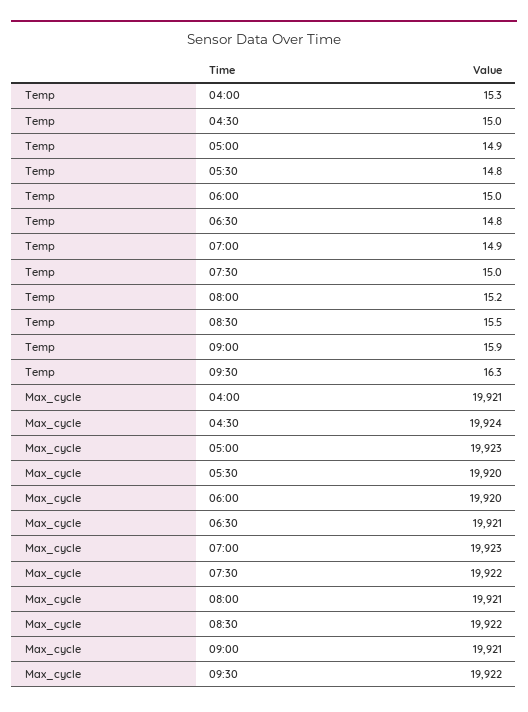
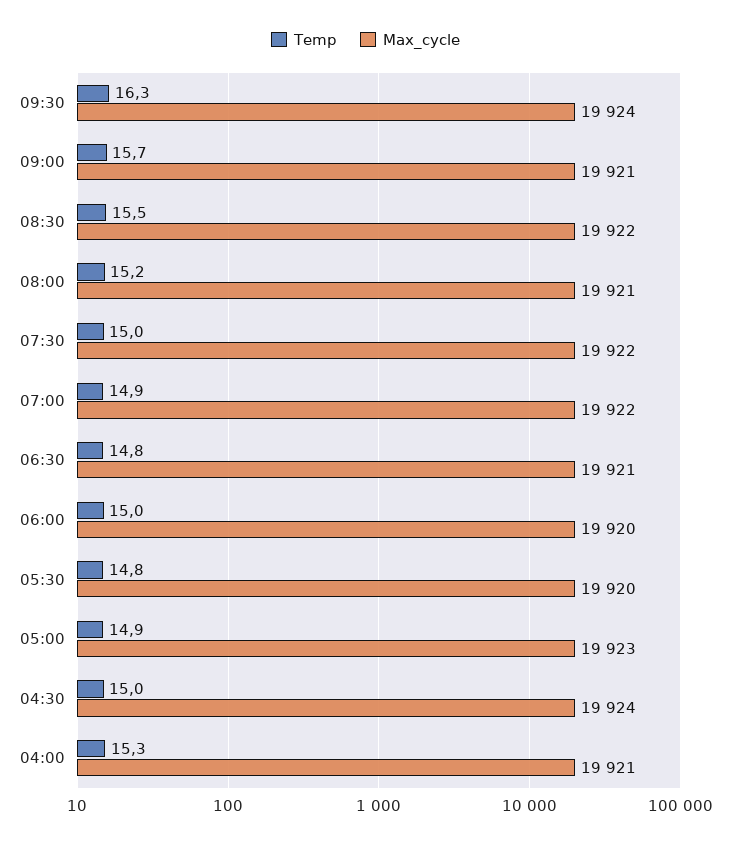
Temp, 09:00: 15.9 -> 15.7
Max_cycle, 07:00: 19923 -> 19922
Max_cycle, 09:30: 19922 -> 19924

